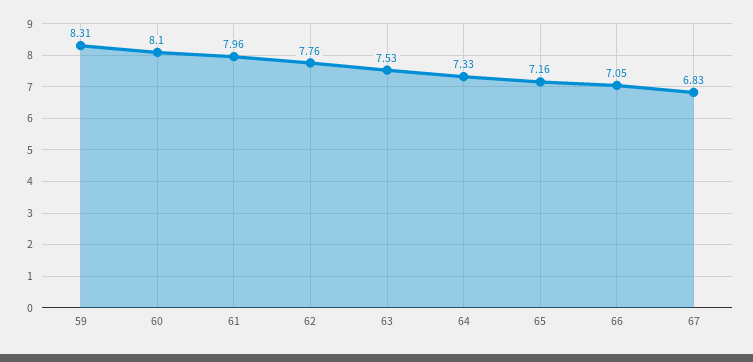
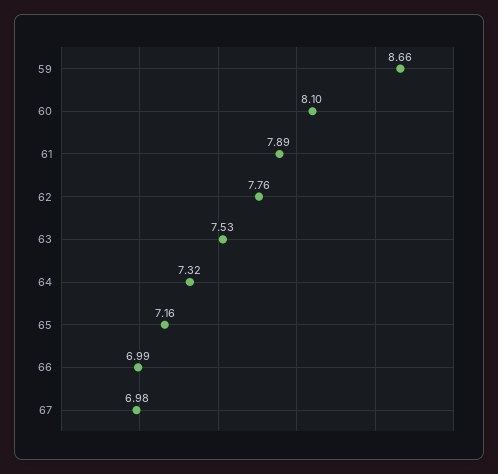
59: 8.31 -> 8.66
61: 7.96 -> 7.89
64: 7.33 -> 7.32
66: 7.05 -> 6.99
67: 6.83 -> 6.98

